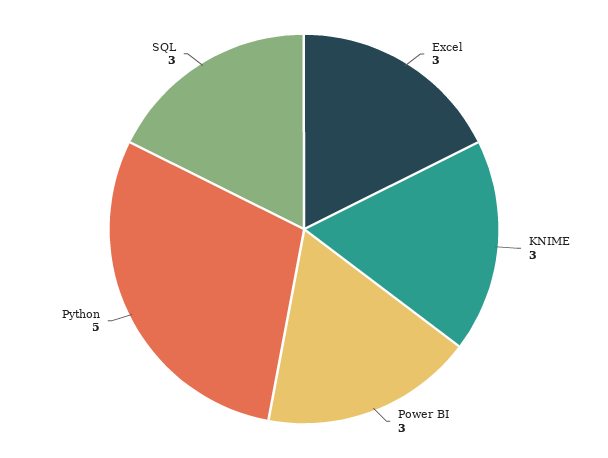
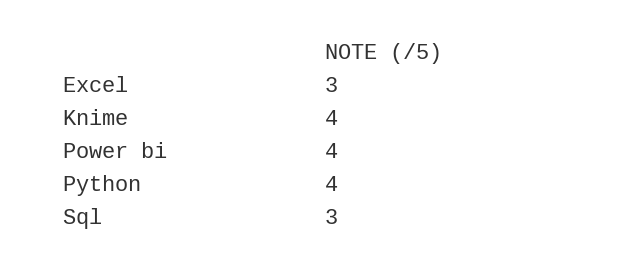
KNIME: 3 -> 4
Power BI: 3 -> 4
Python: 5 -> 4

